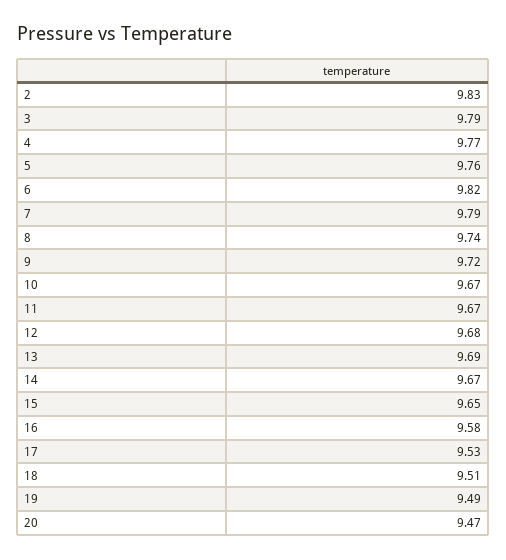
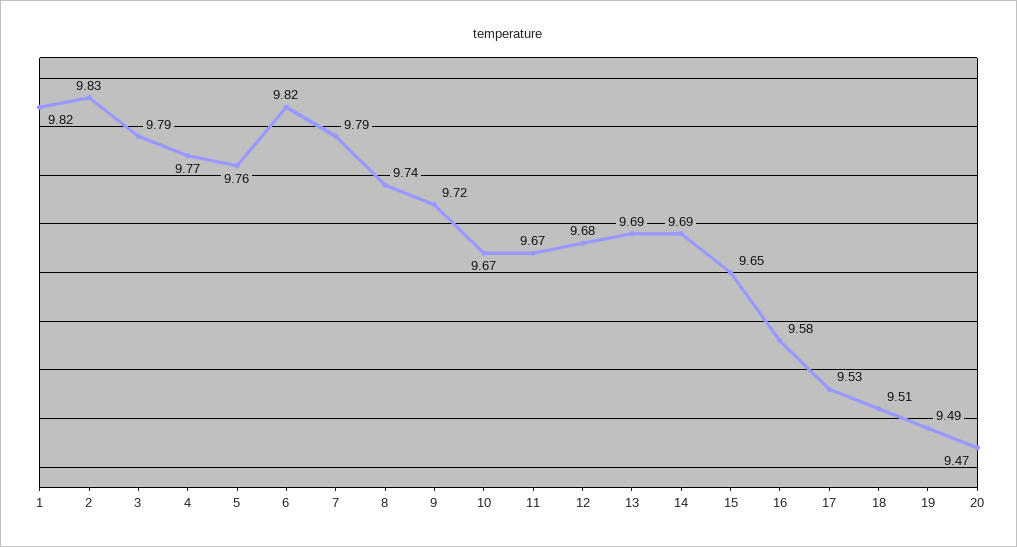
14: 9.67 -> 9.69
1: none -> 9.82

